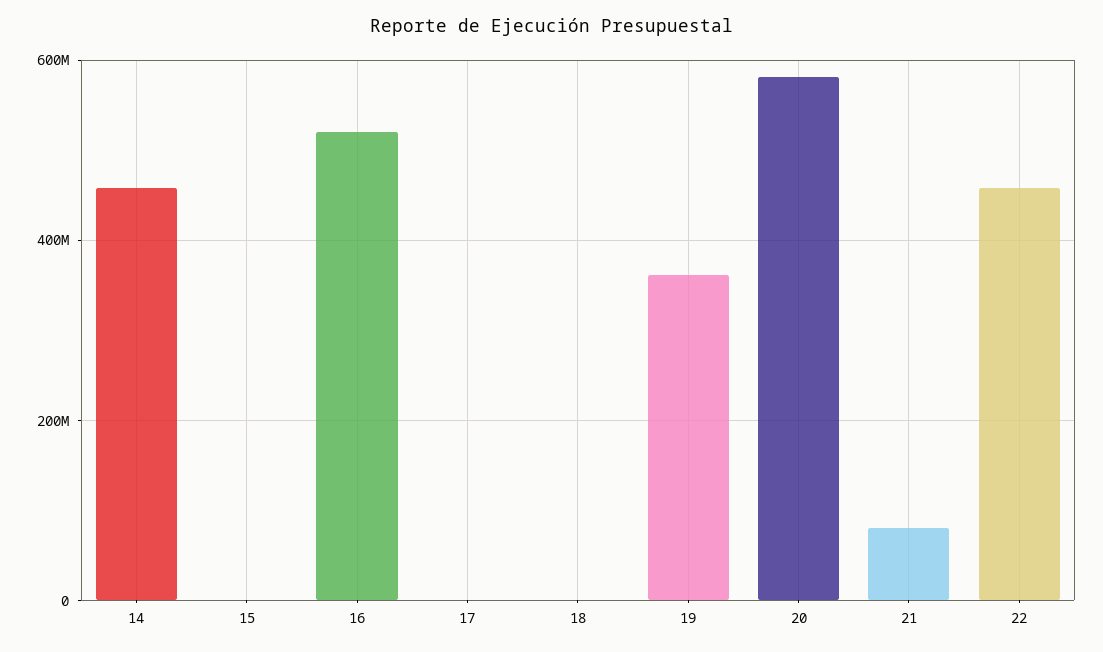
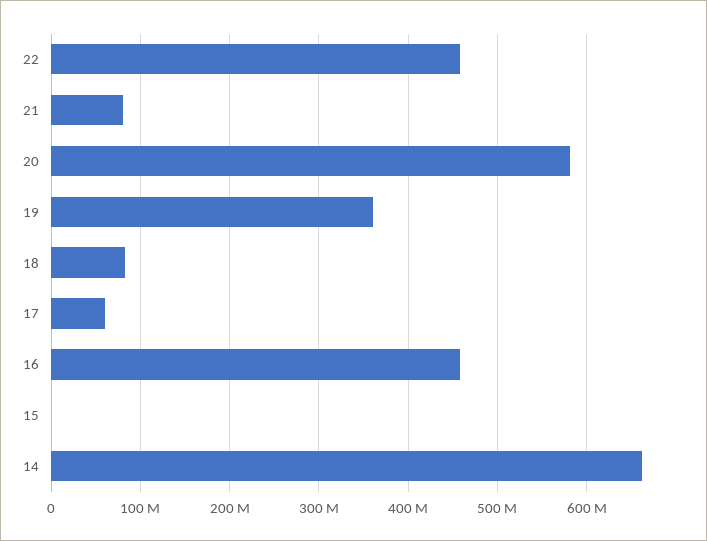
14: 460000000 -> 660000000
16: 520000000 -> 460000000
17: 0 -> 60000000
18: 0 -> 80000000

